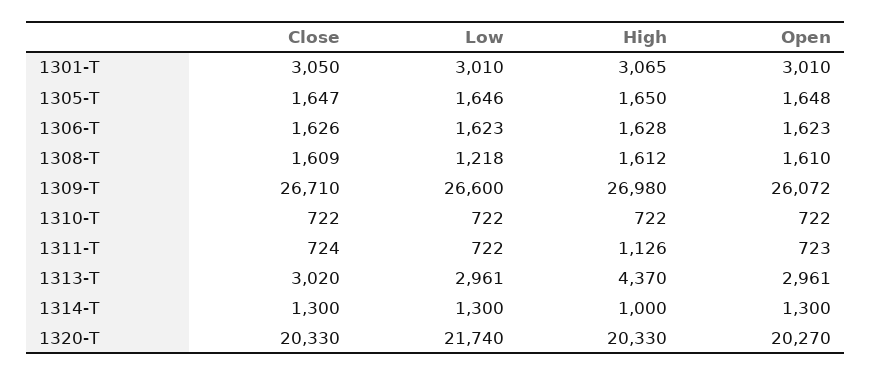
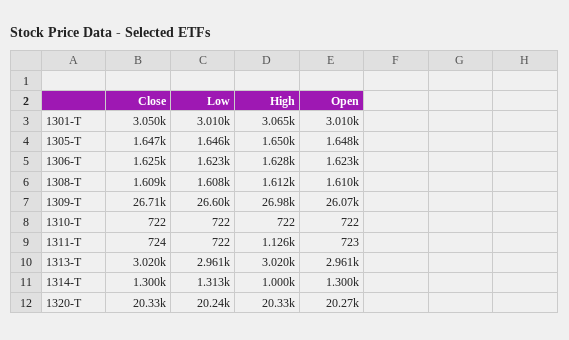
Close, 1306-T: 1626 -> 1625
Low, 1308-T: 1218 -> 1608
High, 1313-T: 4370 -> 3020
Low, 1314-T: 1300 -> 1313
Low, 1320-T: 21740 -> 20240

